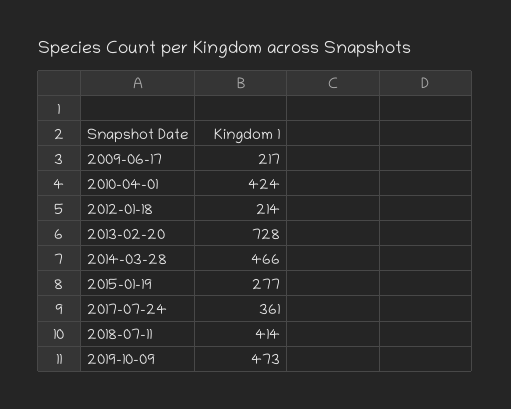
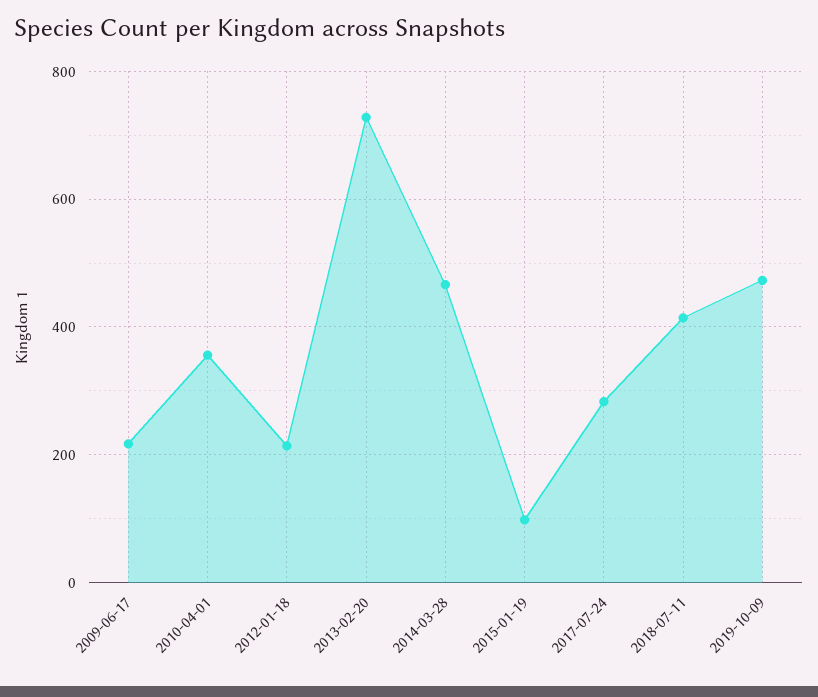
2010-04-01: 424 -> 360
2015-01-19: 277 -> 100
2017-07-24: 361 -> 280

